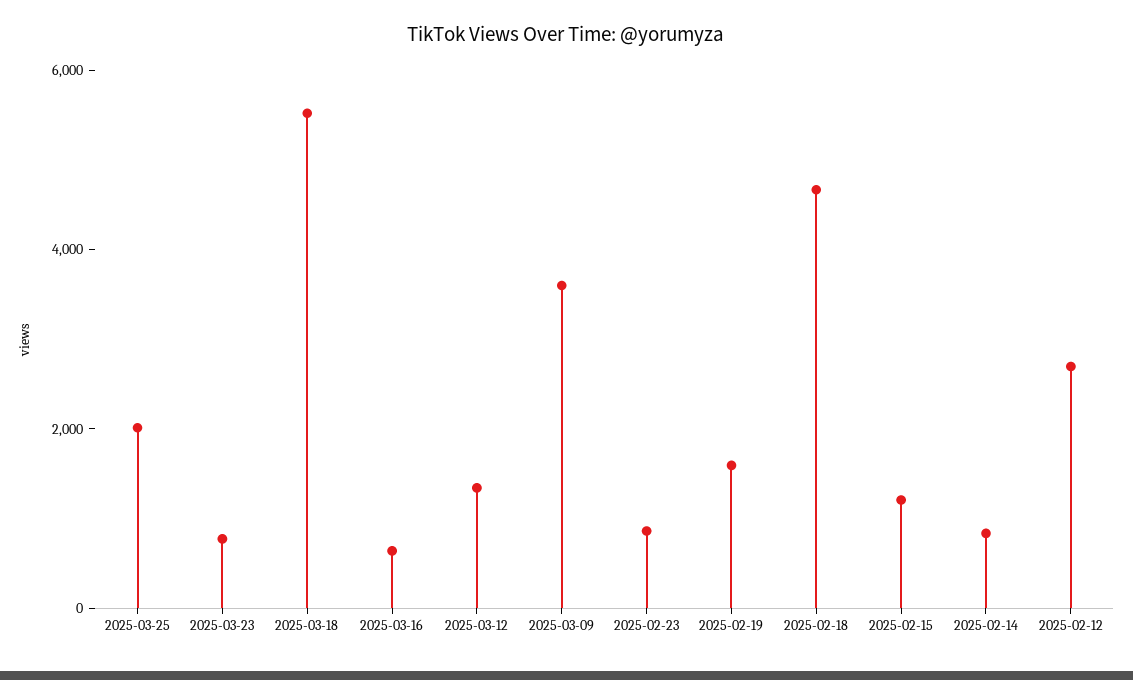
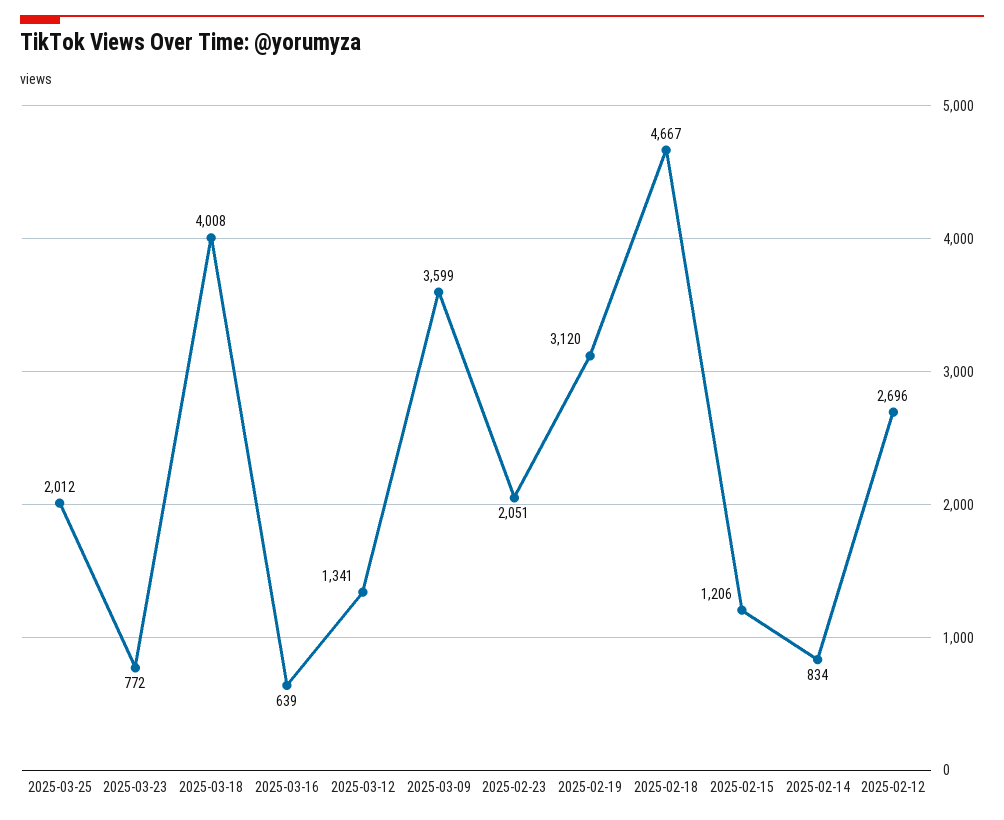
2025-03-18: 5500 -> 4008
2025-02-23: 1000 -> 2051
2025-02-19: 1500 -> 3120

